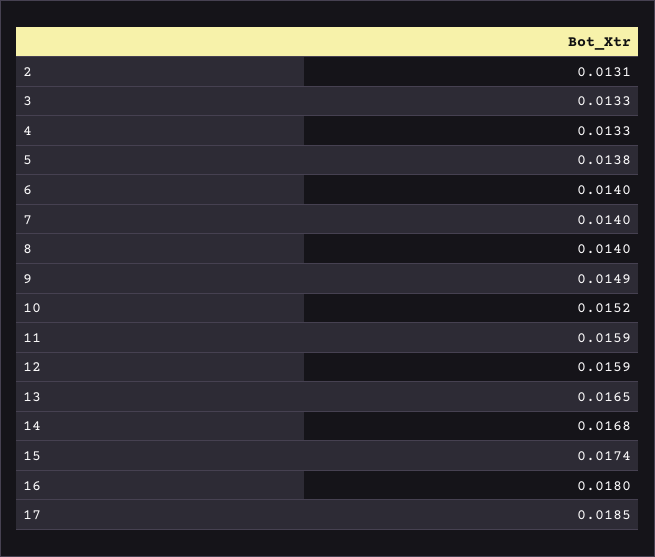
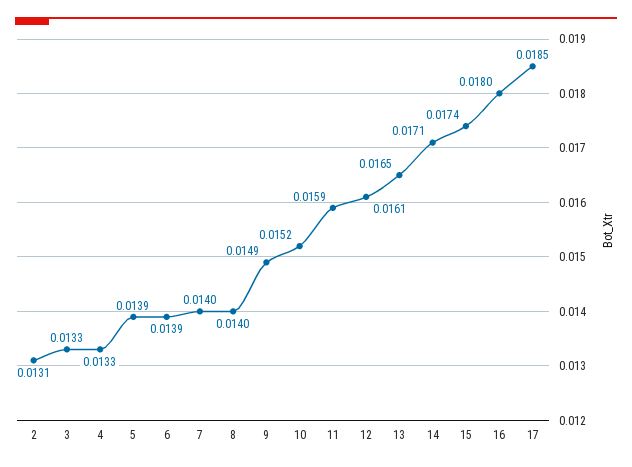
5: 0.0138 -> 0.0139
6: 0.014 -> 0.0139
12: 0.0159 -> 0.0161
14: 0.0168 -> 0.0171

